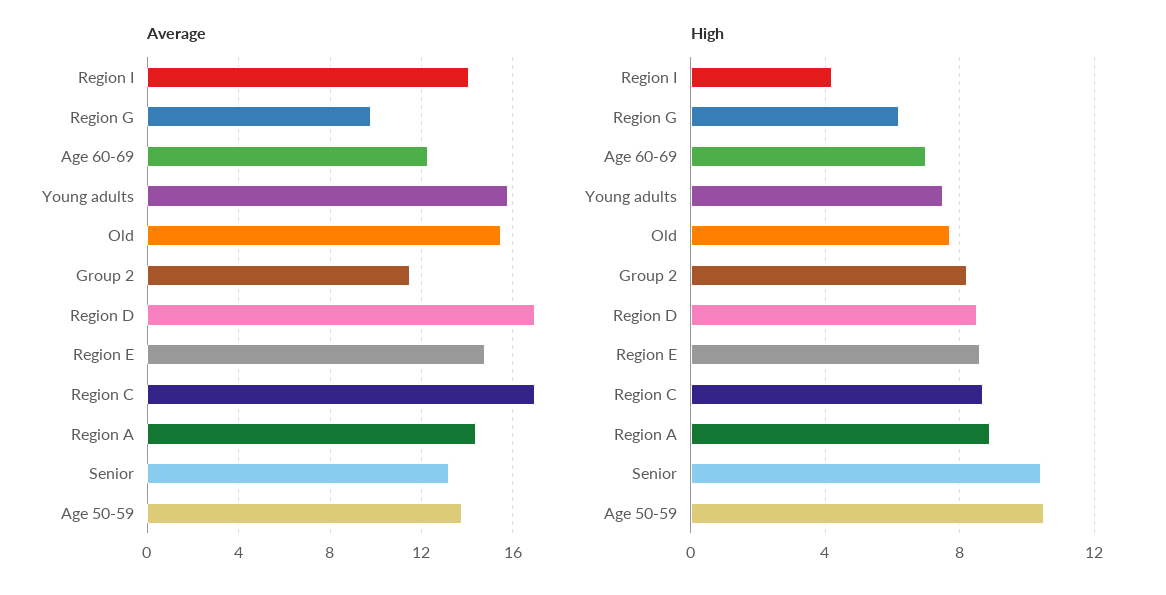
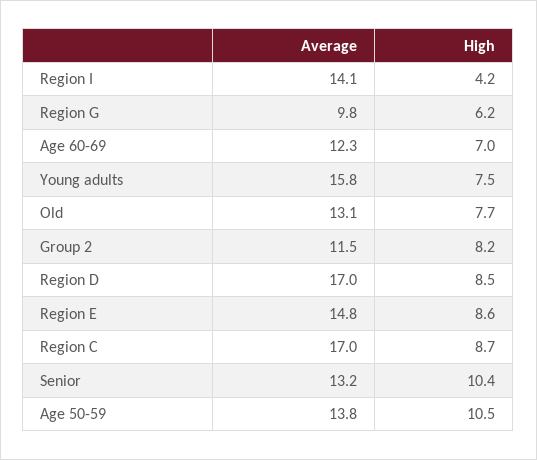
Average, Old: 15.5 -> 13.1
Average, Region A: 14.5 -> none
High, Region A: 9 -> none

